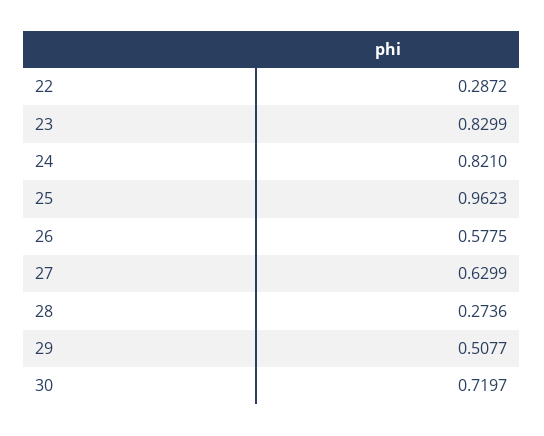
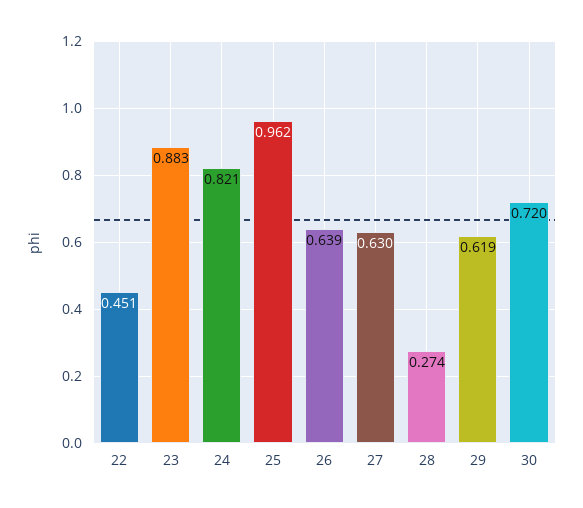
22: 0.2872 -> 0.451
23: 0.8299 -> 0.883
26: 0.5775 -> 0.639
29: 0.5077 -> 0.619

